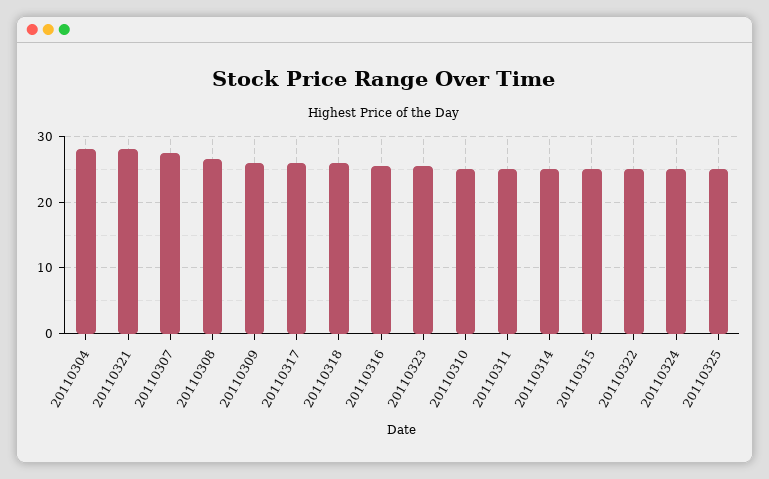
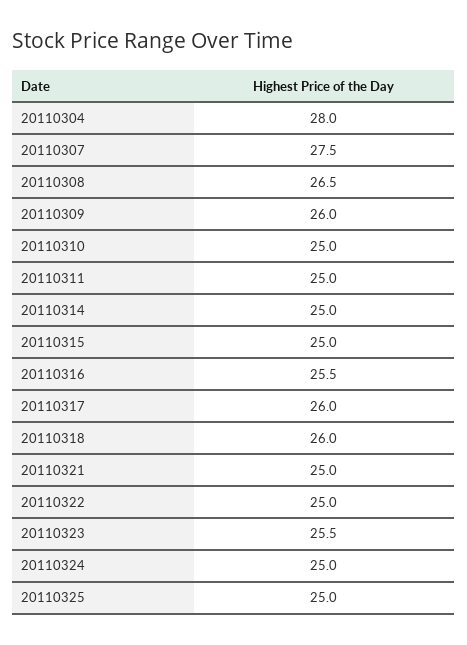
20110321: 28 -> 25

